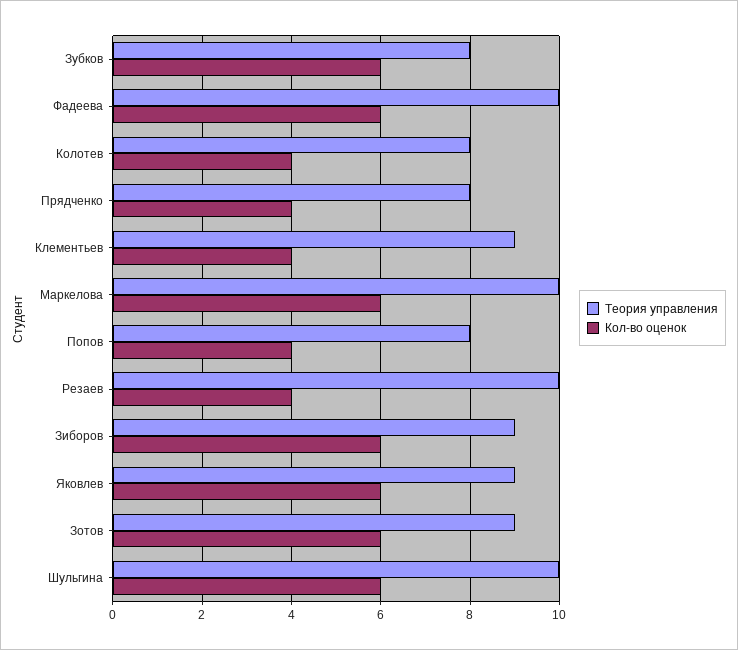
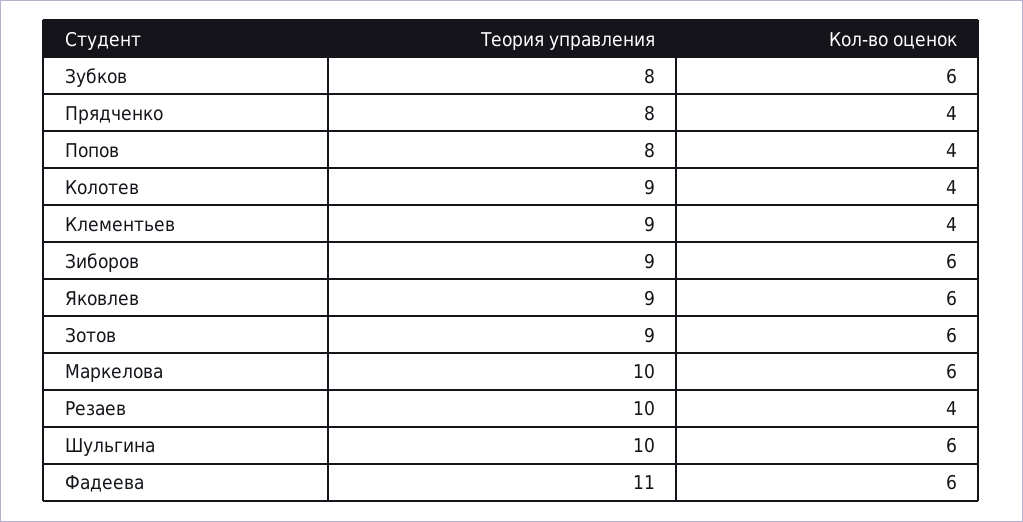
Теория управления, Фадеева: 10 -> 11
Теория управления, Колотев: 8 -> 9

